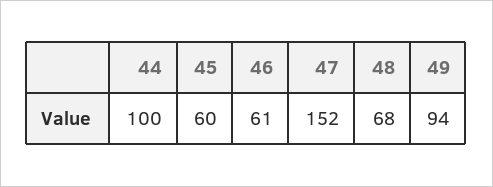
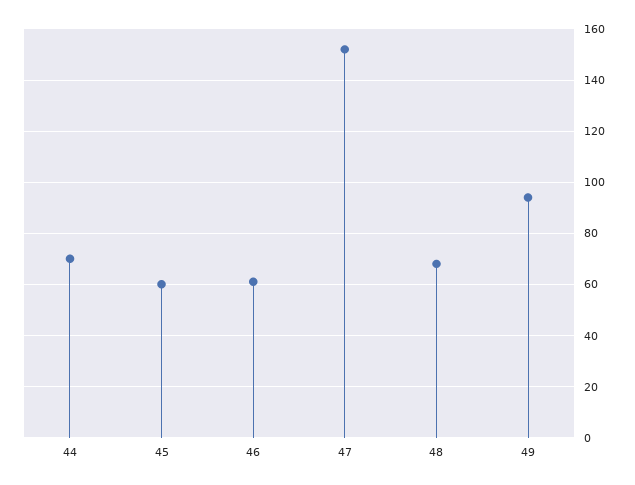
44: 100 -> 70

